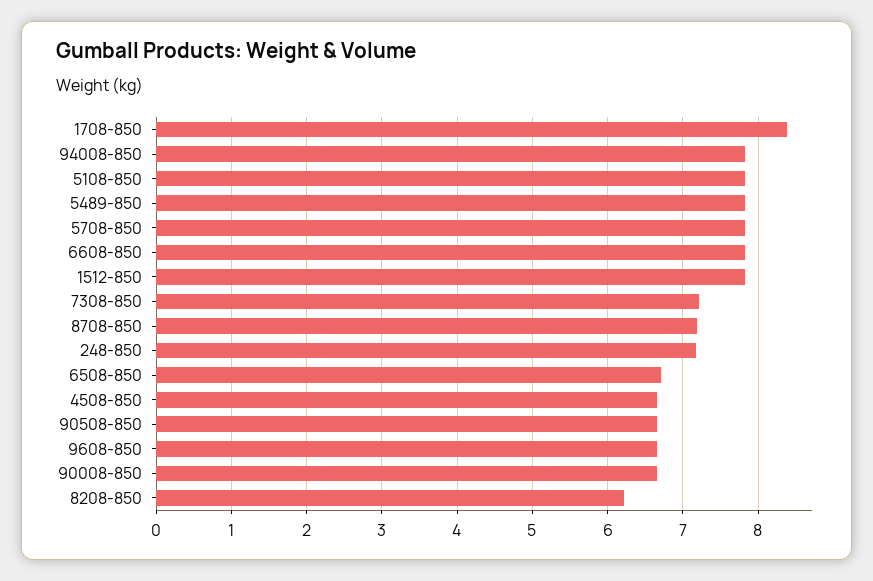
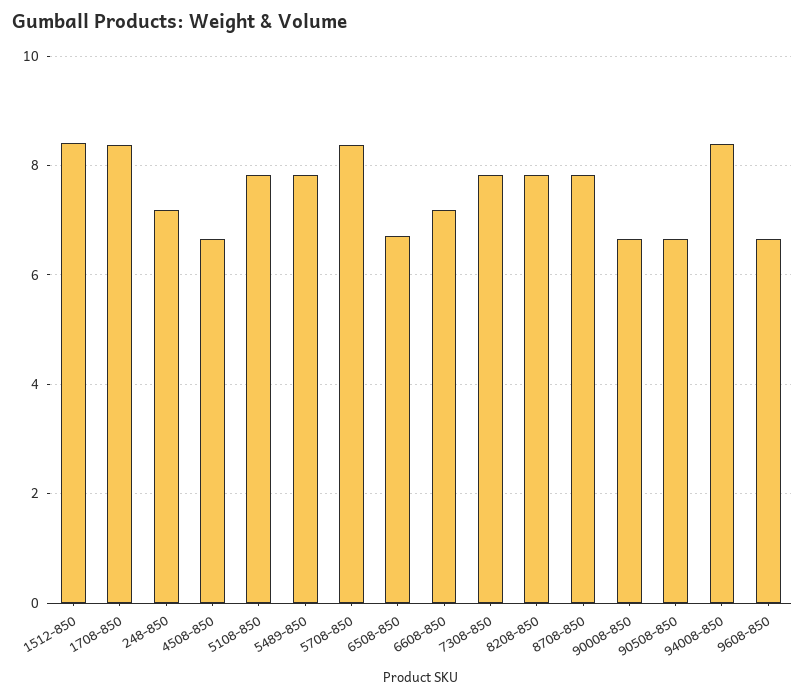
94008-850: 7.8 -> 8.4
5708-850: 7.8 -> 8.4
6608-850: 7.8 -> 7.2
1512-850: 7.8 -> 8.4
7308-850: 7.2 -> 7.8
8708-850: 7.2 -> 7.8
8208-850: 6.2 -> 7.8

